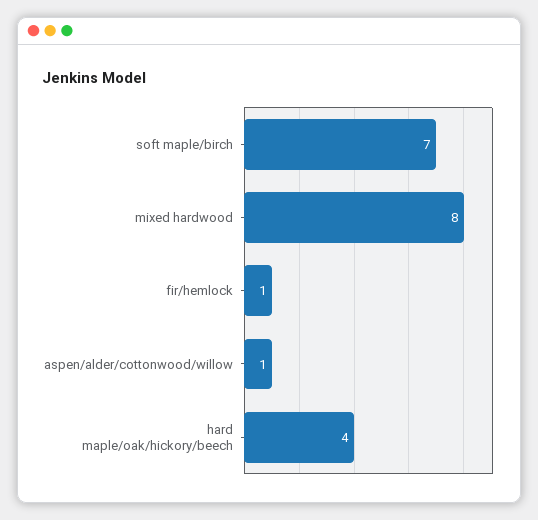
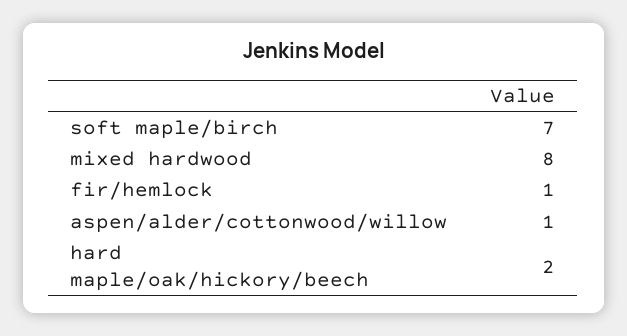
hard maple/oak/hickory/beech: 4 -> 2

